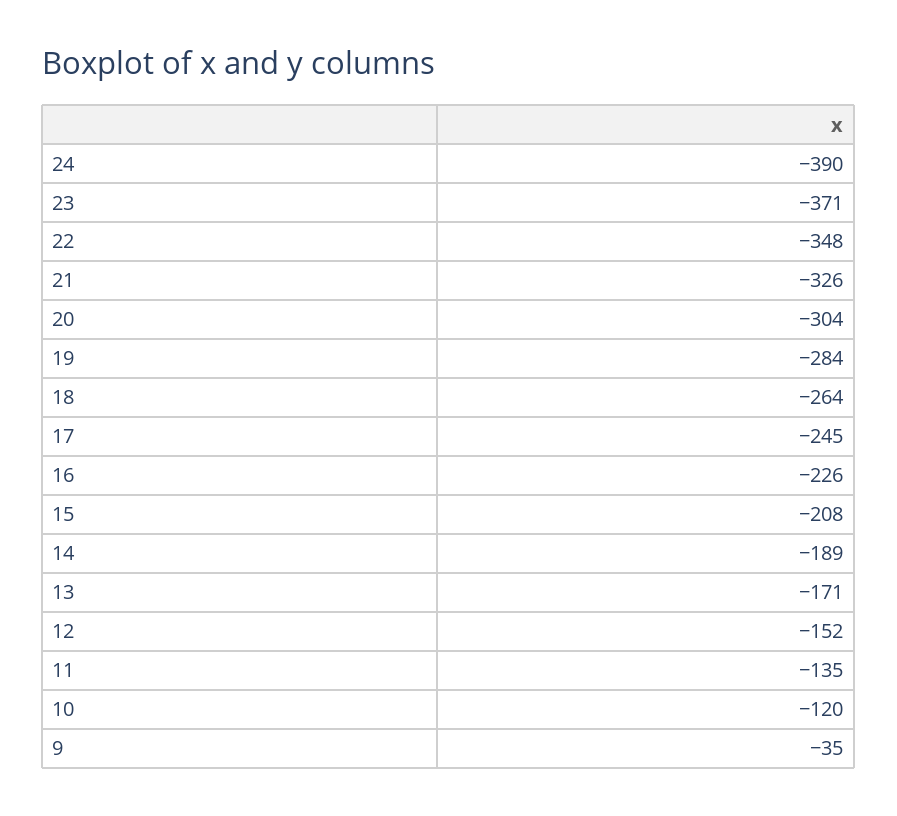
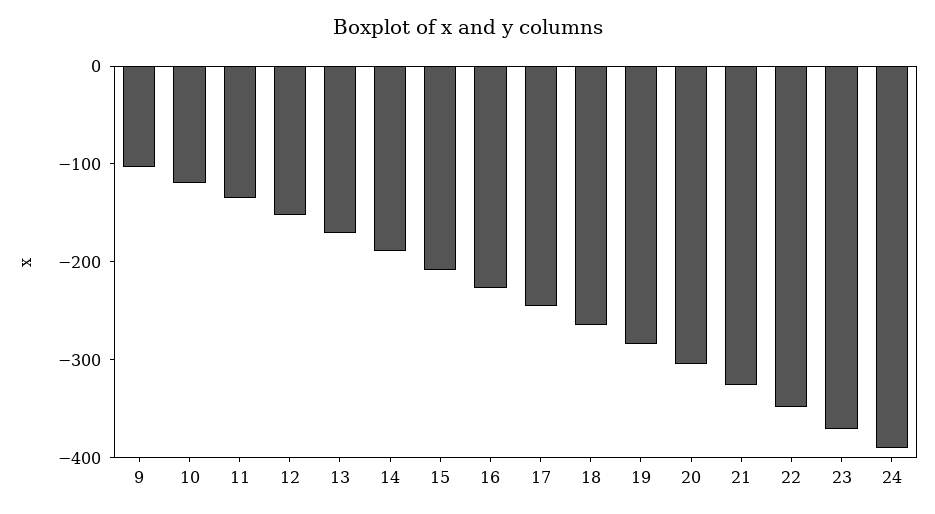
9: -35 -> -100

